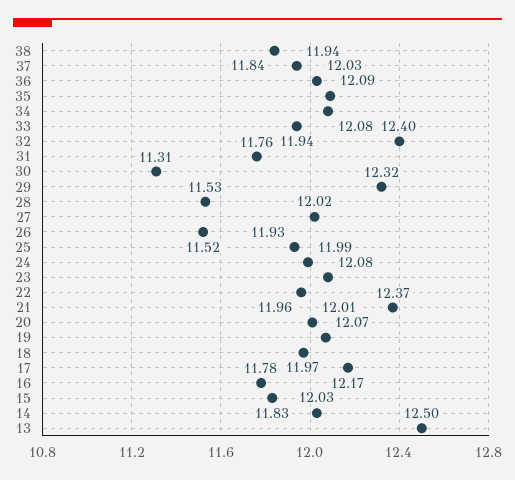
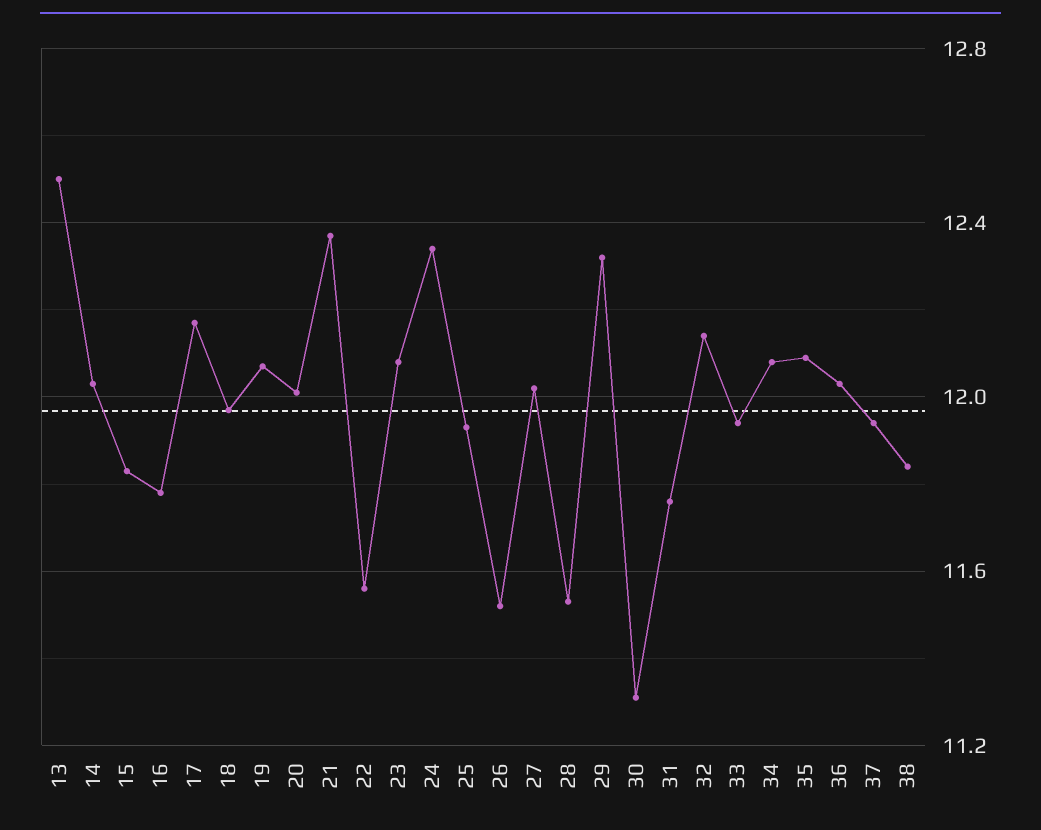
32: 12.4 -> 12.15
24: 11.99 -> 12.35
22: 11.96 -> 11.55

